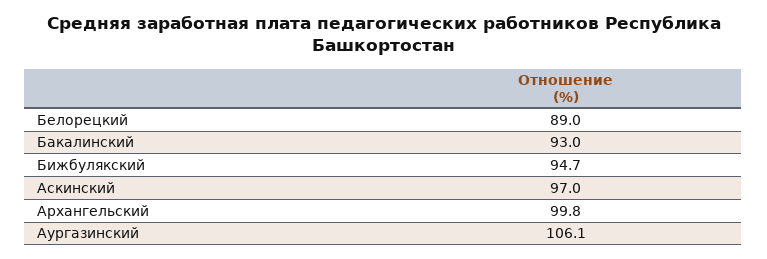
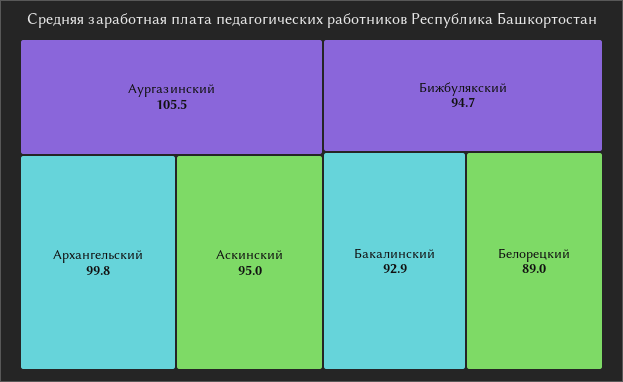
Бакалинский: 93 -> 92.9
Аскинский: 97 -> 95
Аургазинский: 106.1 -> 105.5

